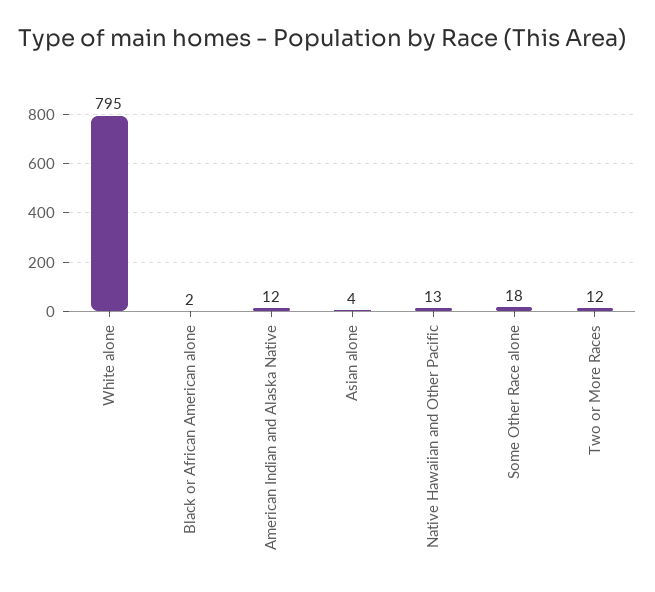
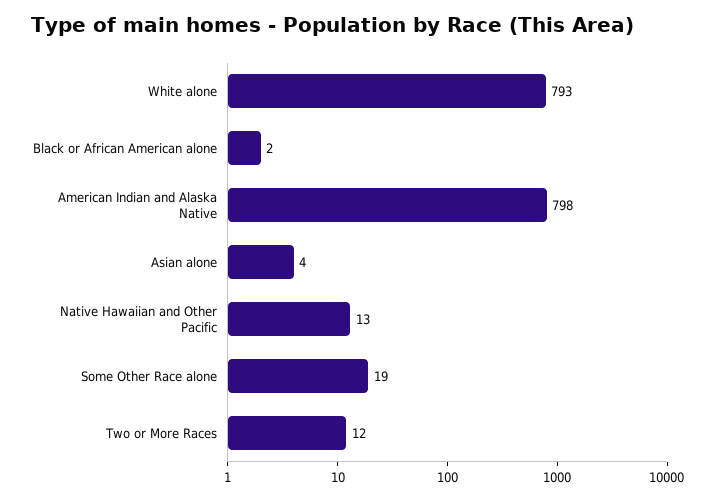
White alone: 795 -> 793
American Indian and Alaska Native: 12 -> 798
Some Other Race alone: 18 -> 19

